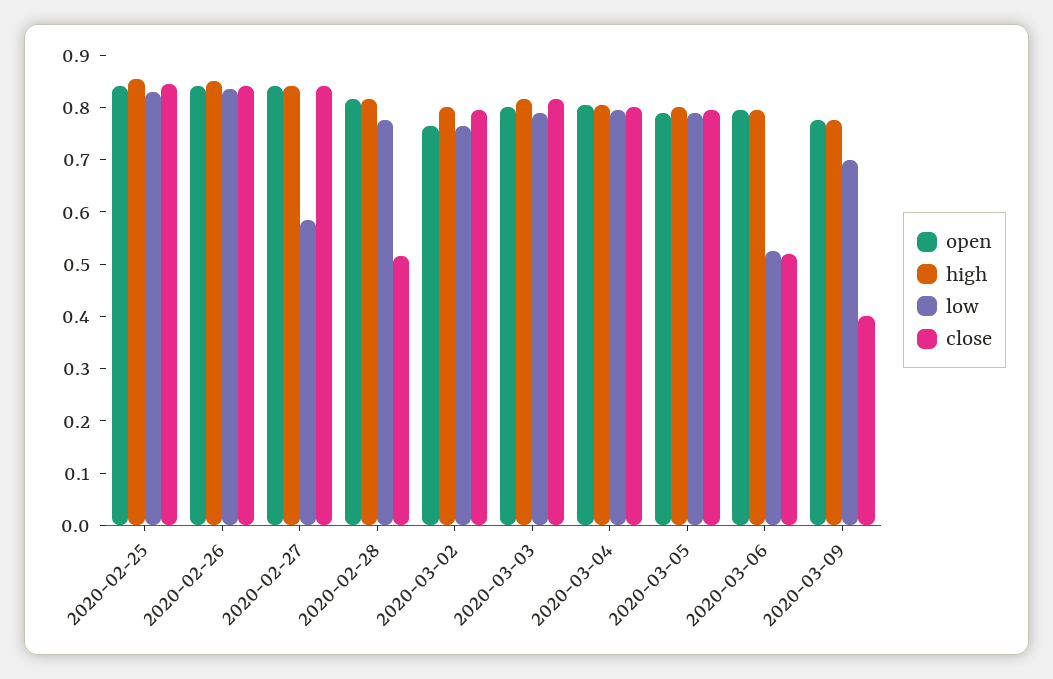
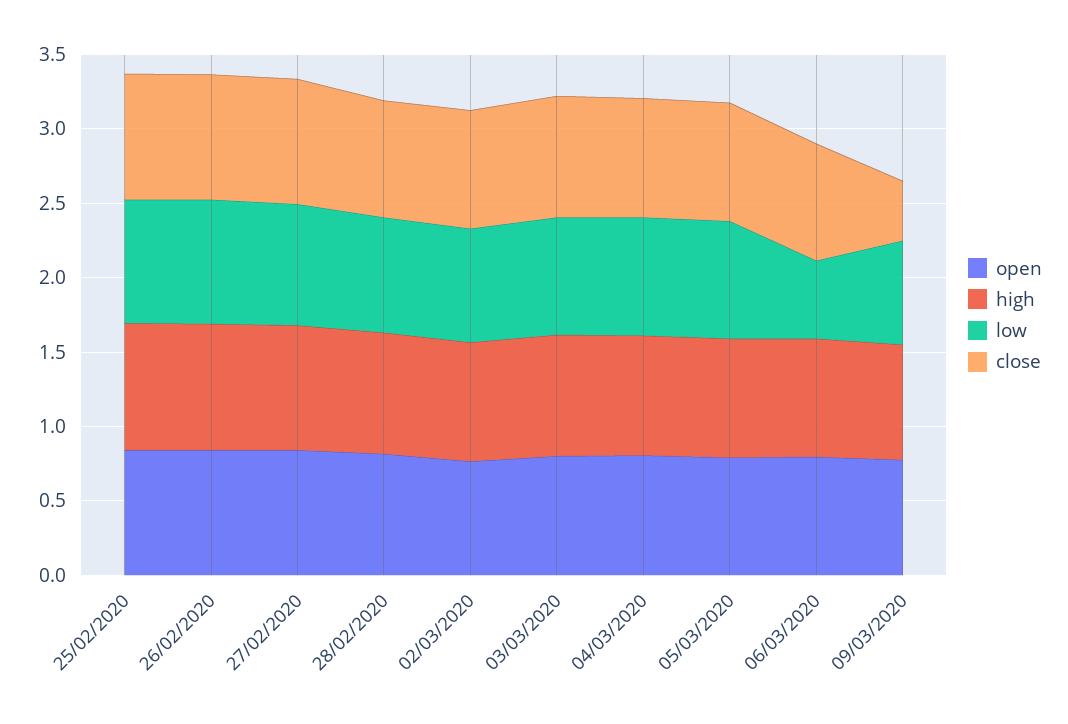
low, 2020-02-27: 0.58 -> 0.8
close, 2020-02-28: 0.52 -> 0.8
close, 2020-03-06: 0.52 -> 0.8

